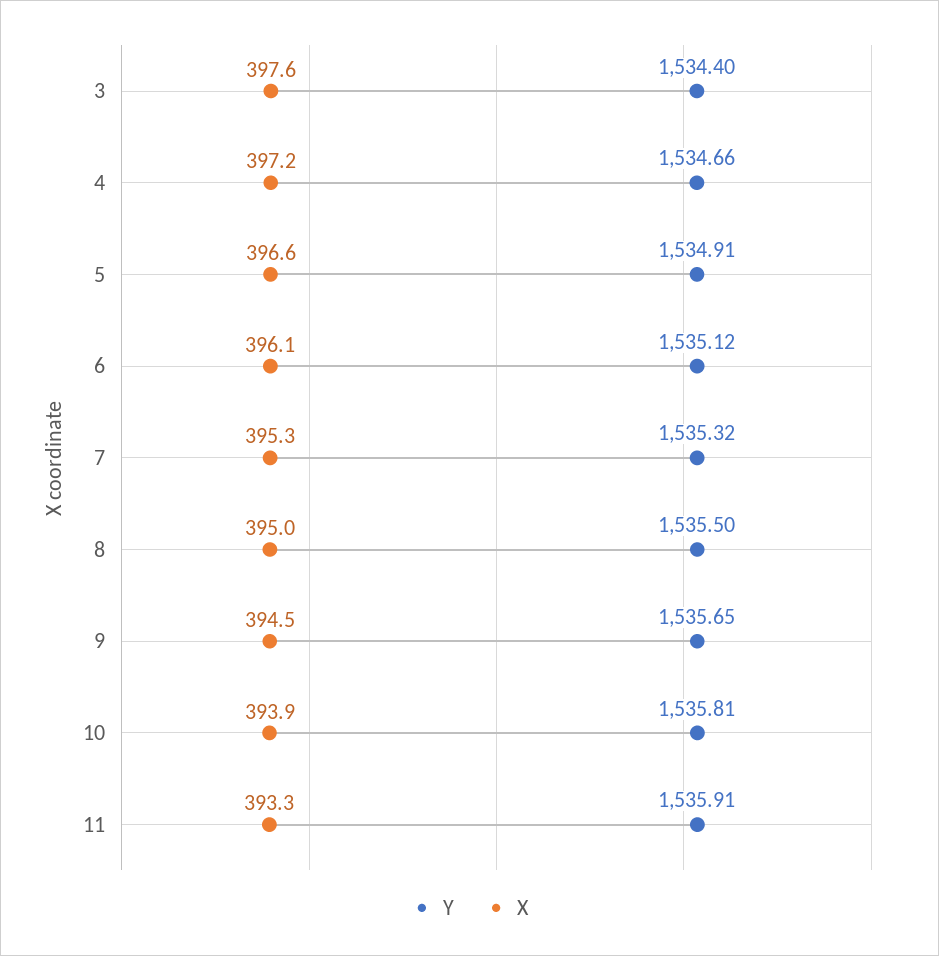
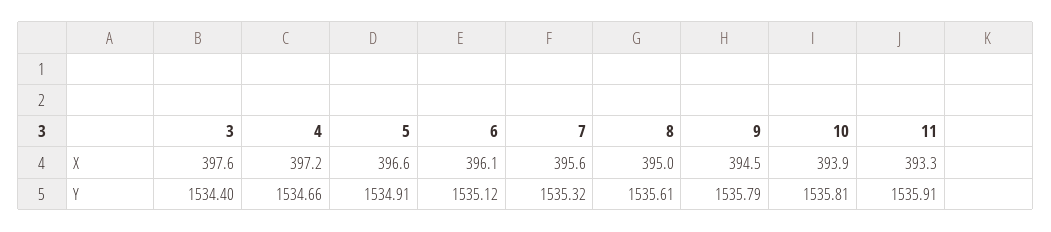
X, 7: 395.3 -> 395.6
Y, 8: 1535.5 -> 1535.61
Y, 9: 1535.65 -> 1535.79

